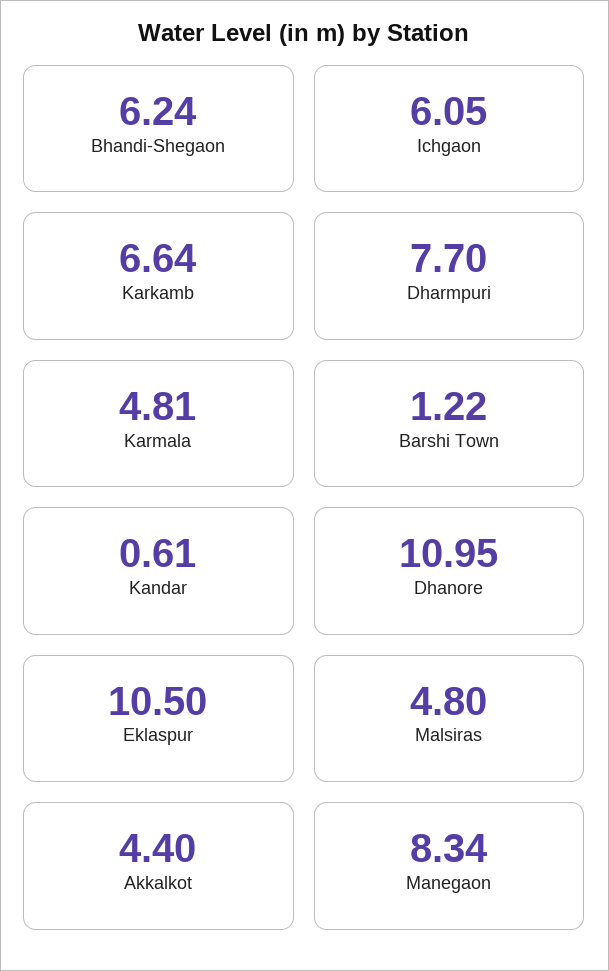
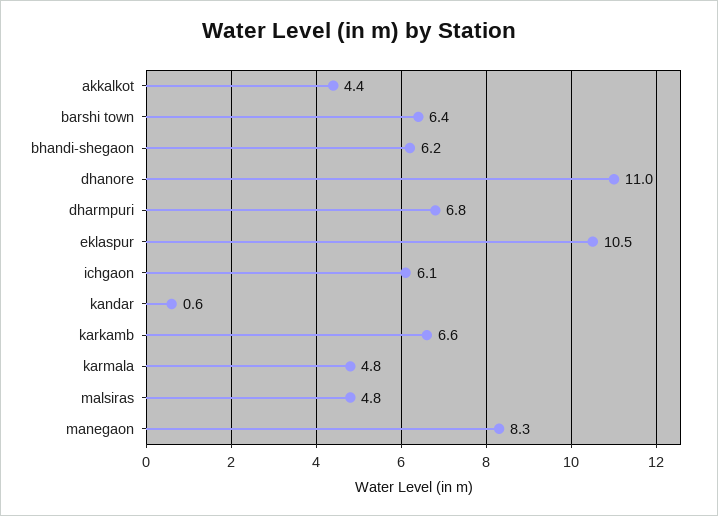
Dharmpuri: 7.7 -> 6.8
Barshi Town: 1.22 -> 6.4

